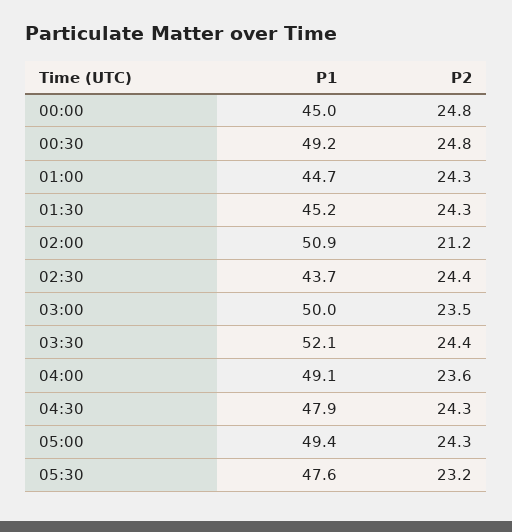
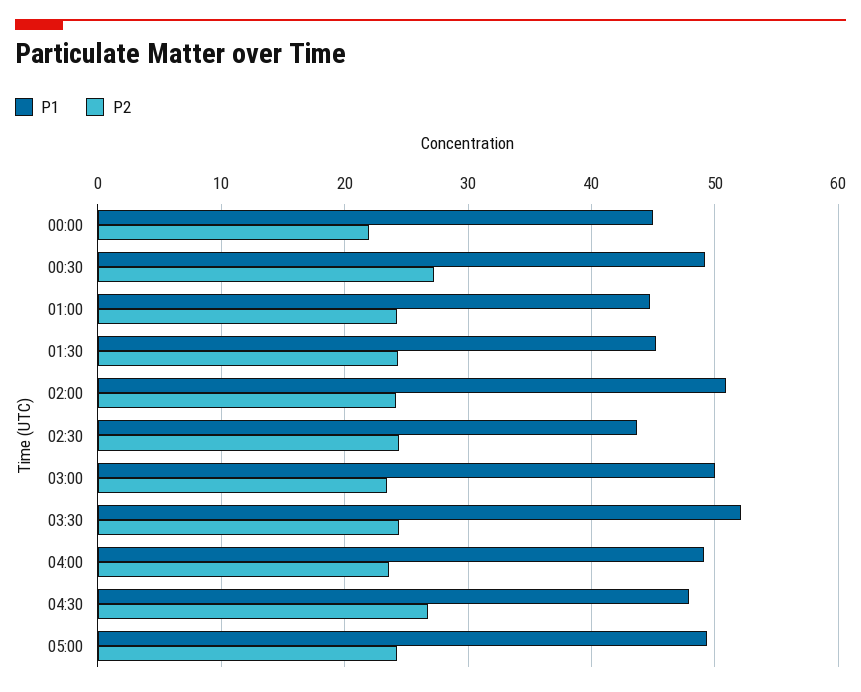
P2, 00:00: 24.8 -> 22
P2, 00:30: 24.8 -> 27
P2, 02:00: 21.2 -> 24
P2, 04:30: 24.3 -> 27
P1, 05:30: 47.6 -> none
P2, 05:30: 23.2 -> none

